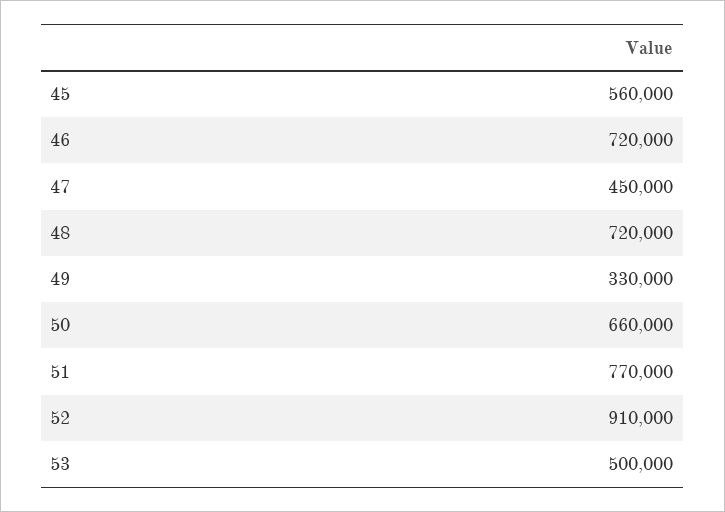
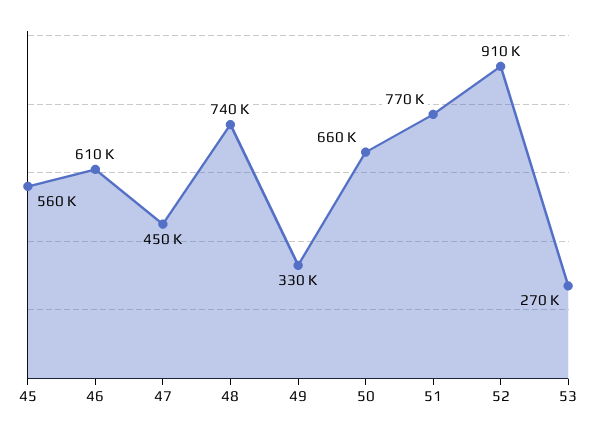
46: 720000 -> 610000
48: 720000 -> 740000
53: 500000 -> 270000

